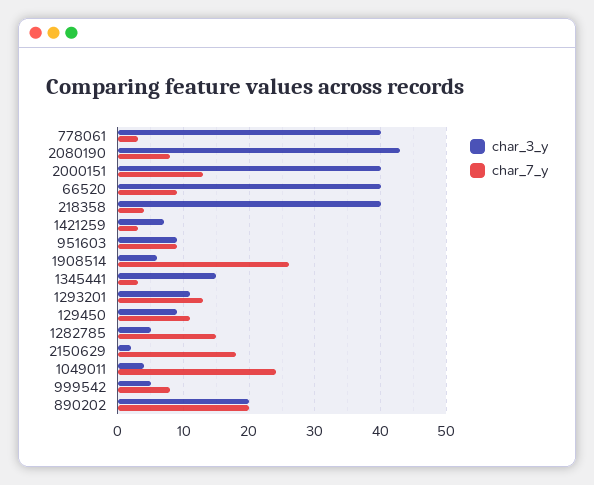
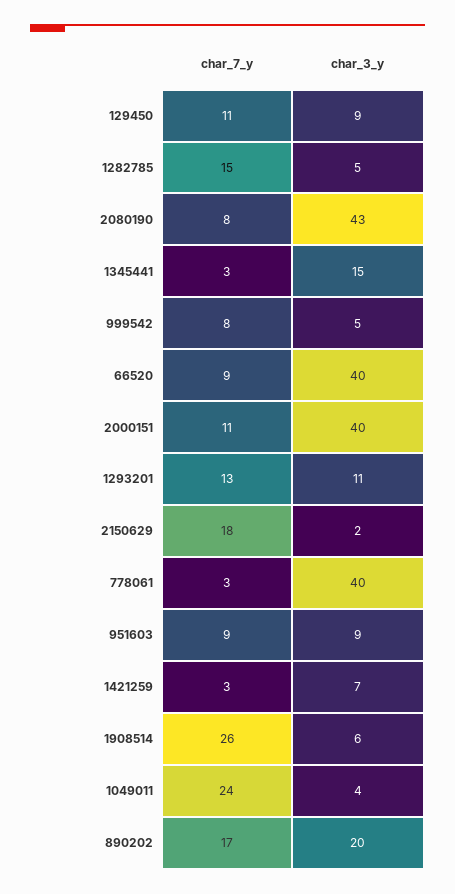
char_7_y, 2000151: 13 -> 11
char_3_y, 218358: 40 -> none
char_7_y, 218358: 4 -> none
char_7_y, 890202: 20 -> 17

